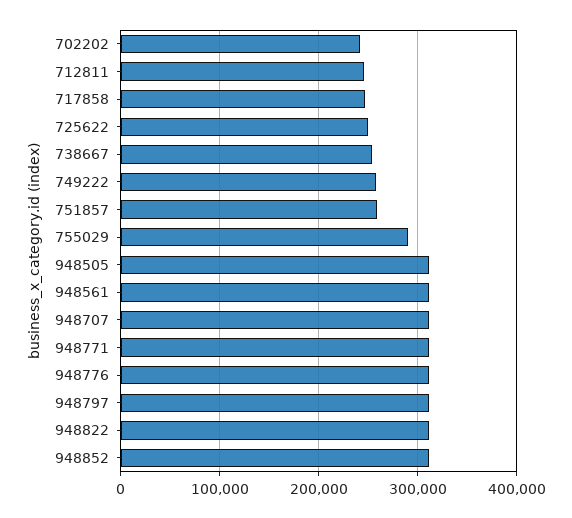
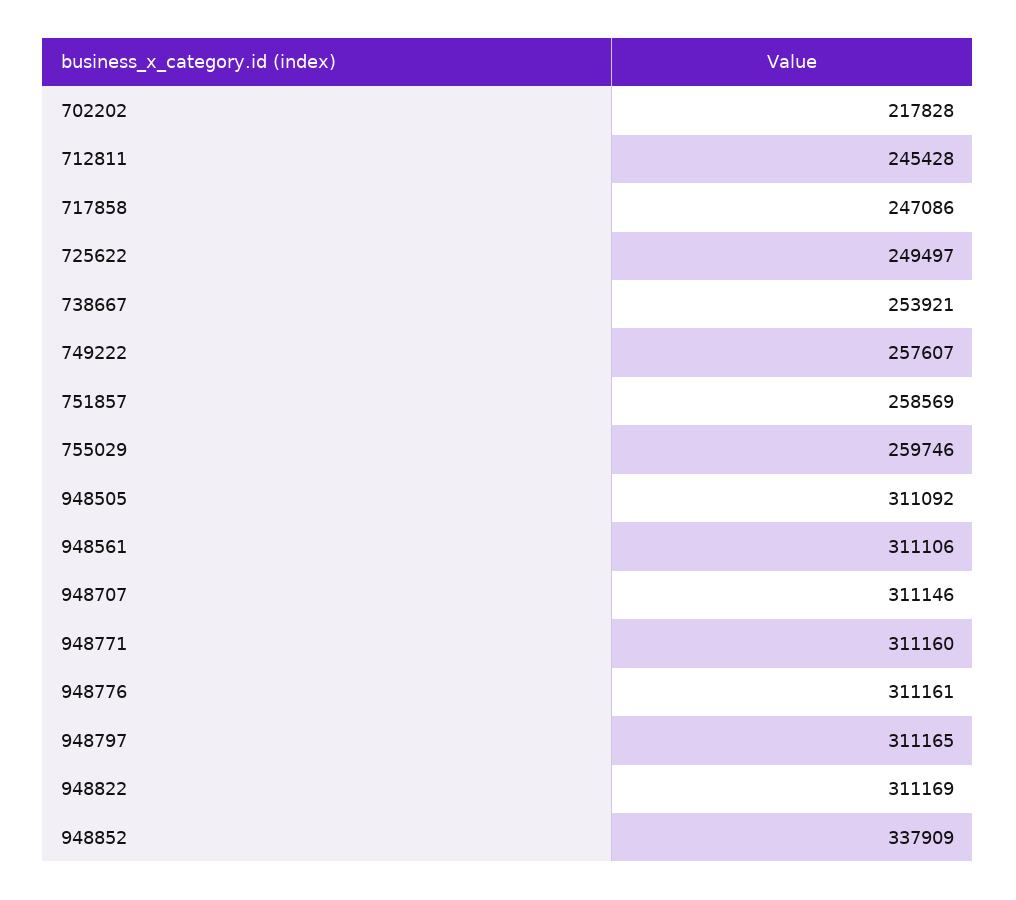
702202: 240000 -> 217828
755029: 290000 -> 259746
948852: 310000 -> 337909

